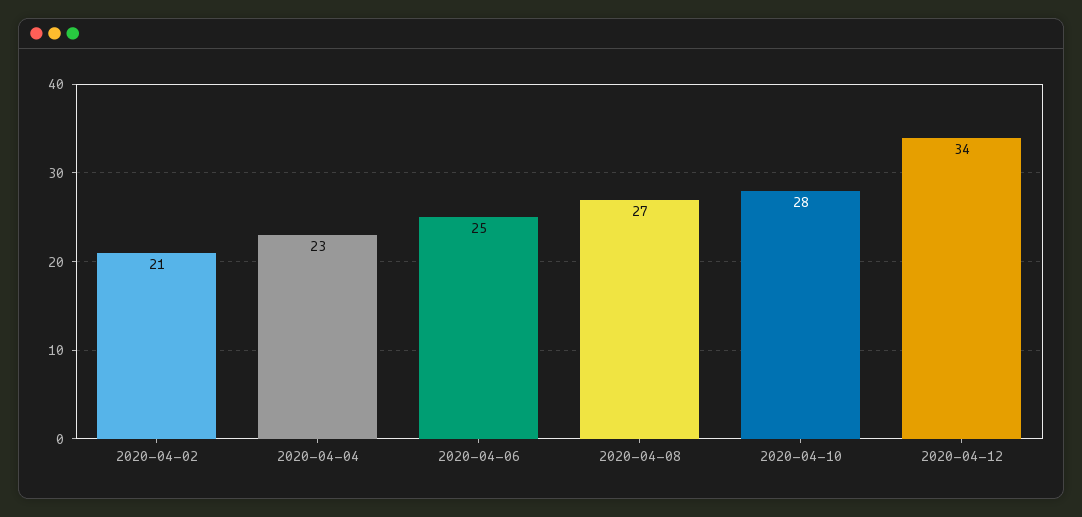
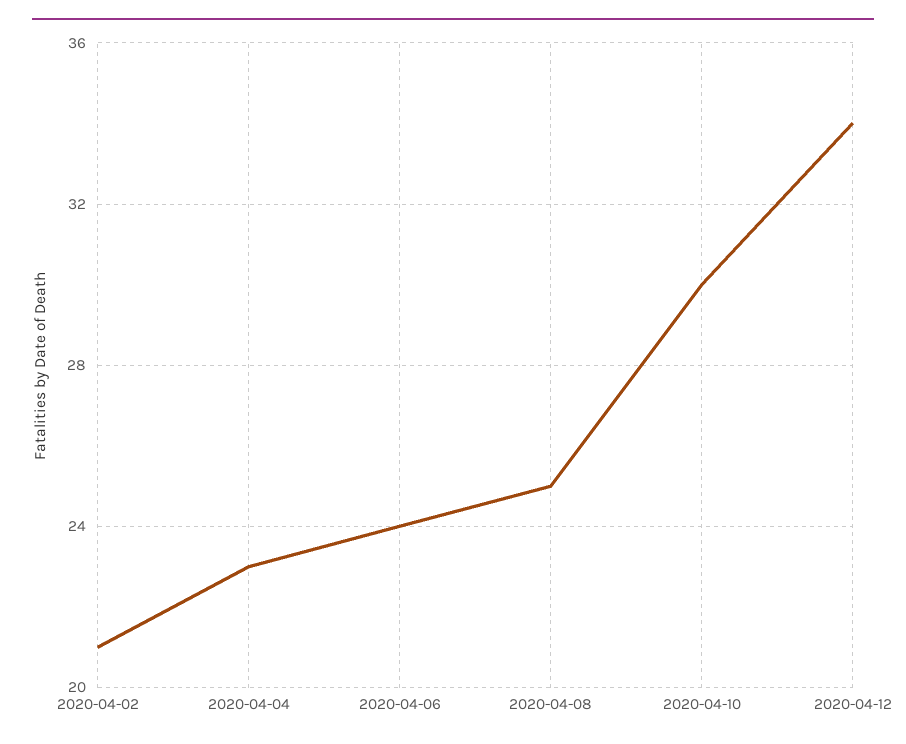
2020-04-06: 25 -> 24
2020-04-08: 27 -> 25
2020-04-10: 28 -> 30

